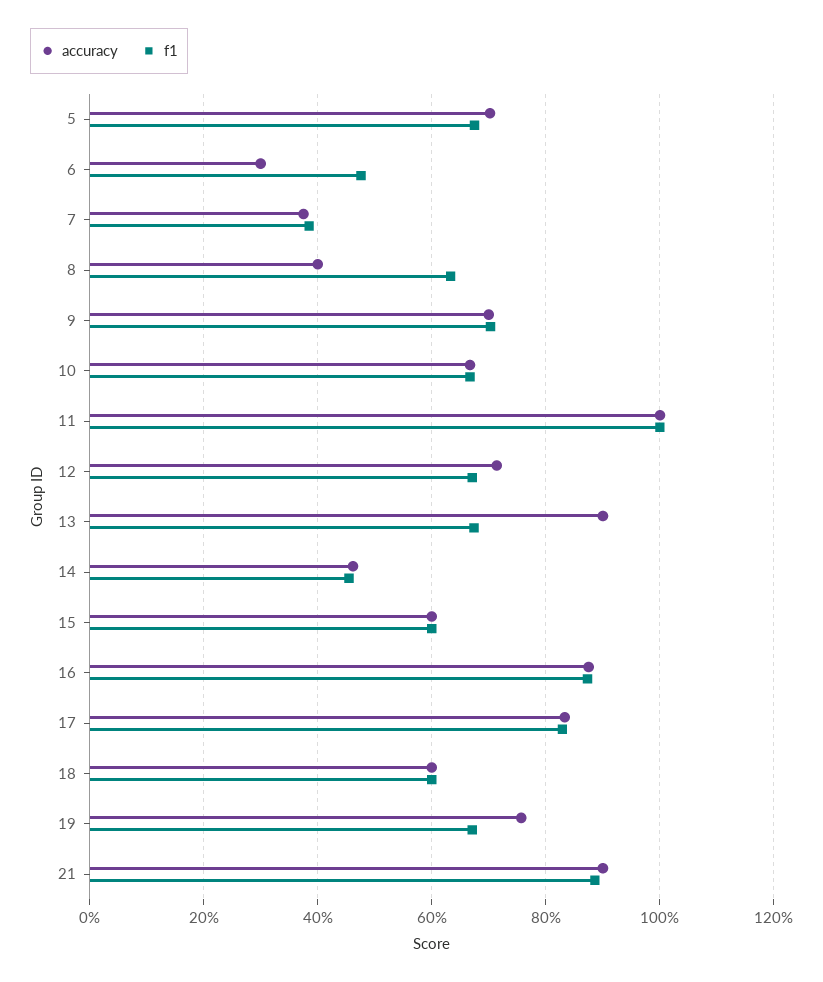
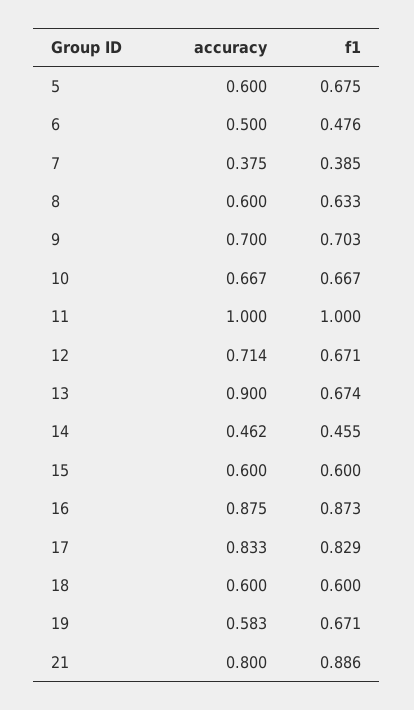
accuracy, 5: 0.7 -> 0.6
accuracy, 6: 0.3 -> 0.5
accuracy, 8: 0.4 -> 0.6
accuracy, 19: 0.76 -> 0.583
accuracy, 21: 0.9 -> 0.8

